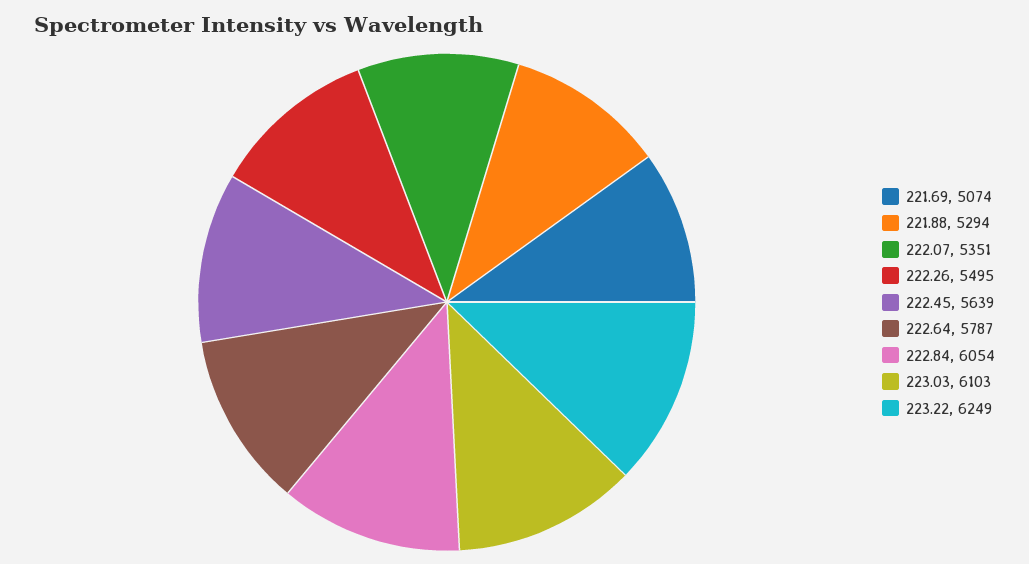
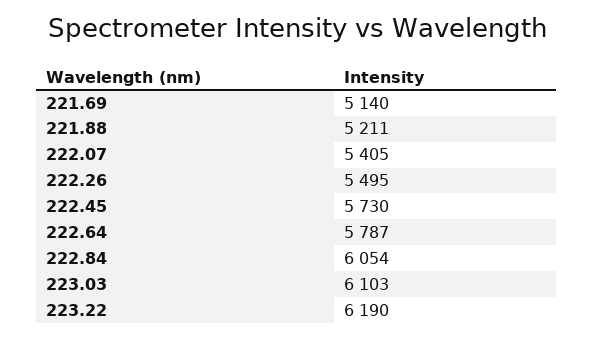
221.69: 5074 -> 5140
221.88: 5294 -> 5211
222.07: 5351 -> 5405
222.45: 5639 -> 5730
223.22: 6249 -> 6190

